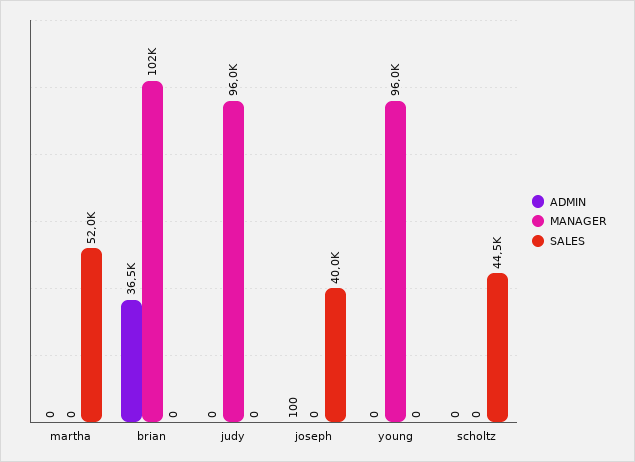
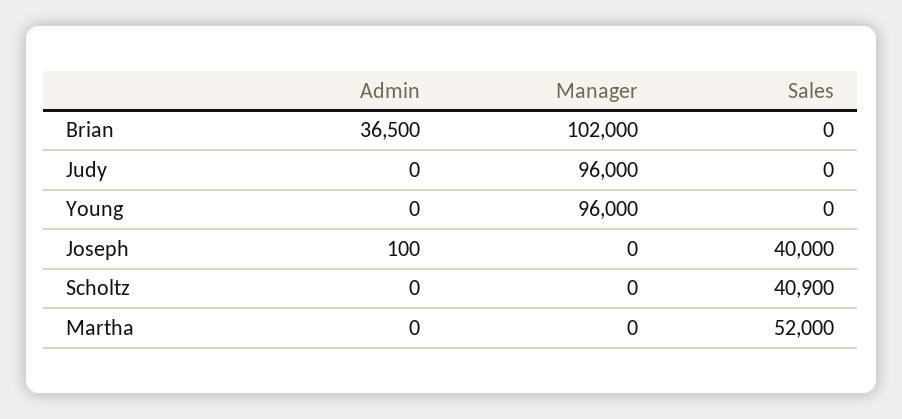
SALES, scholtz: 44500 -> 40900

